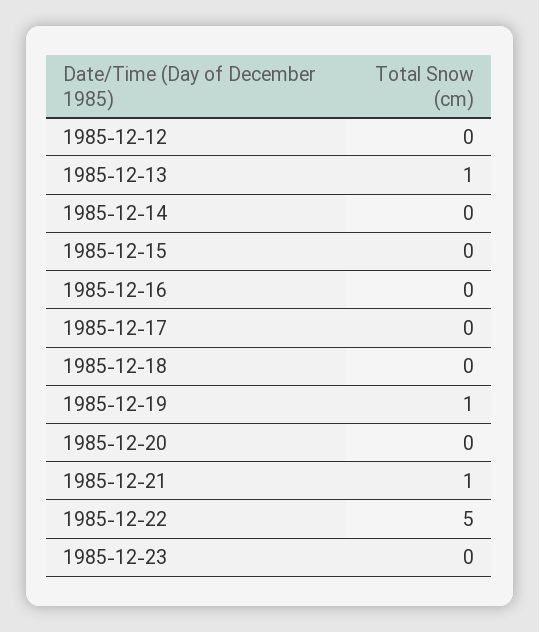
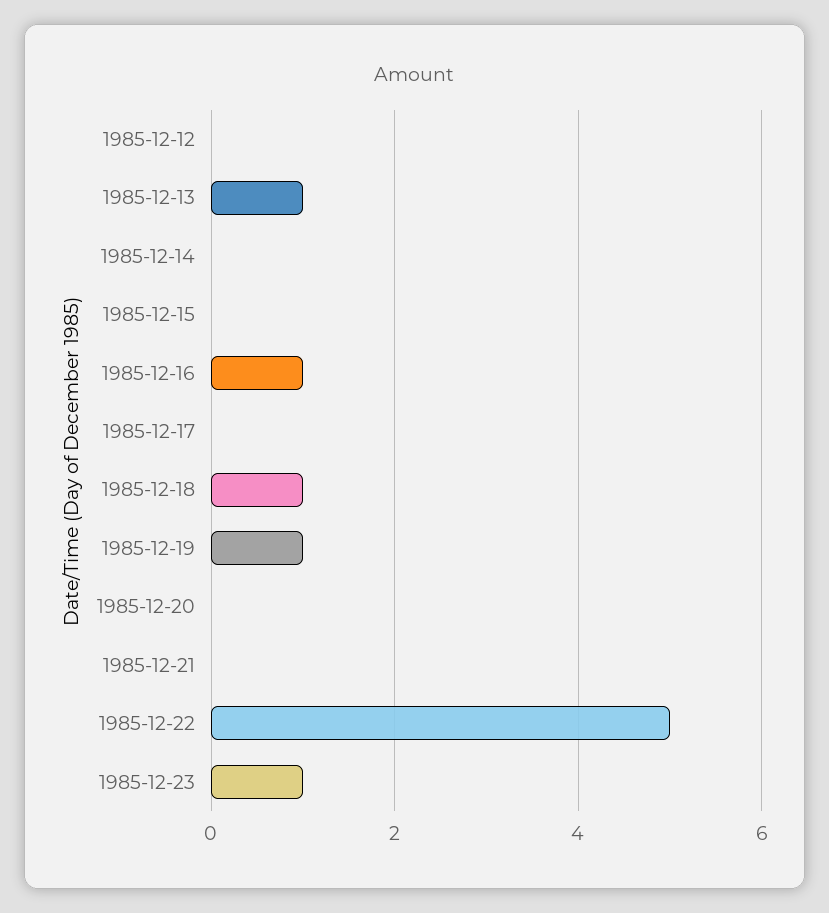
1985-12-16: 0 -> 1
1985-12-18: 0 -> 1
1985-12-21: 1 -> 0
1985-12-23: 0 -> 1

